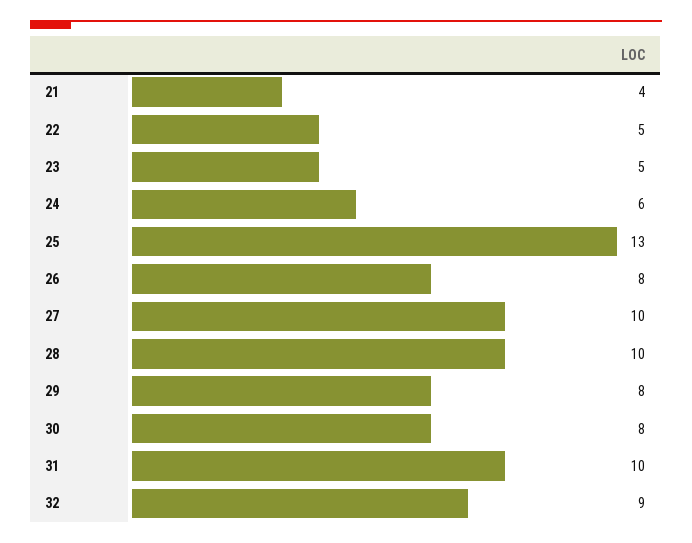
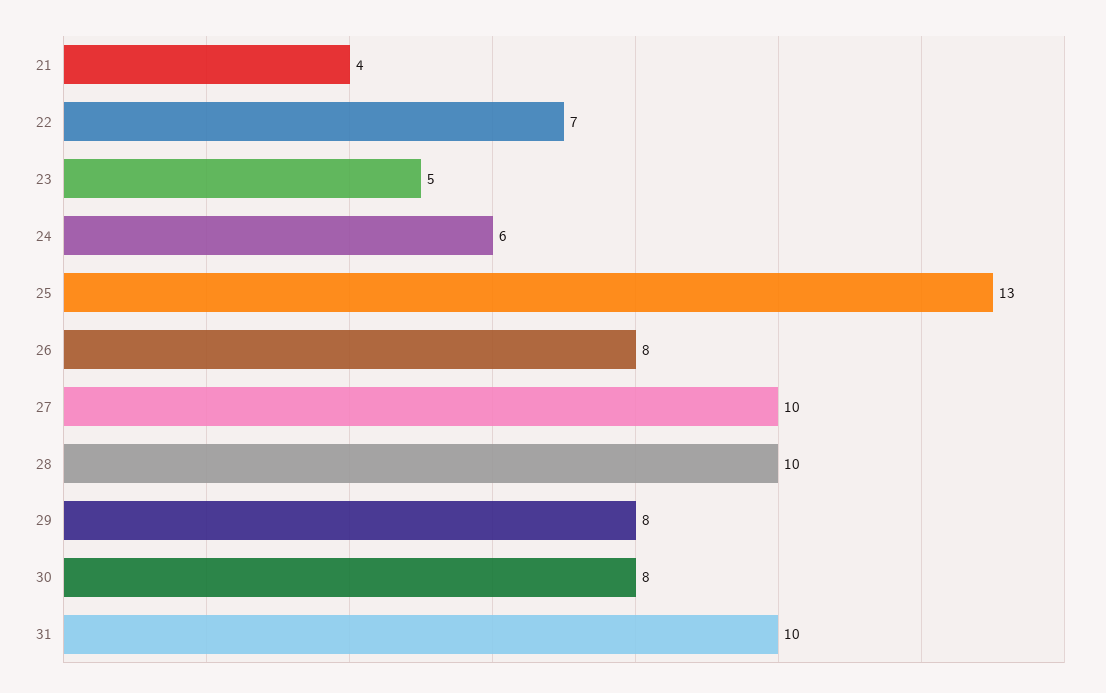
22: 5 -> 7
32: 9 -> none

